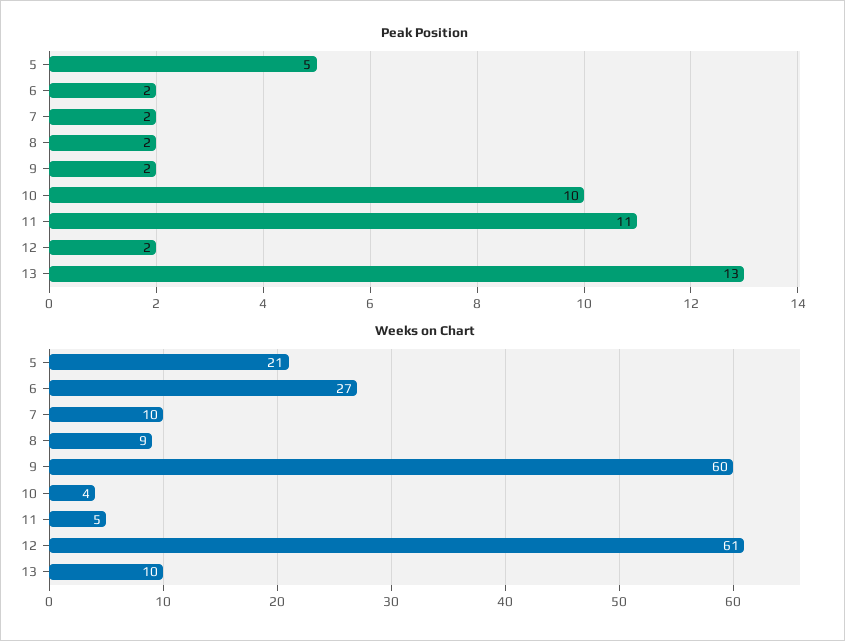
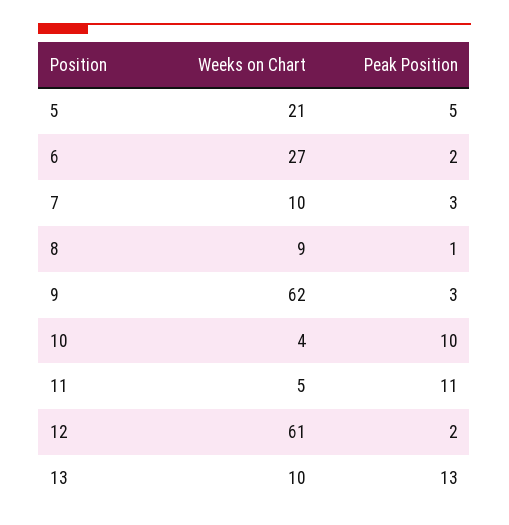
Peak Position, 7: 2 -> 3
Peak Position, 8: 2 -> 1
Peak Position, 9: 2 -> 3
Weeks on Chart, 9: 60 -> 62

